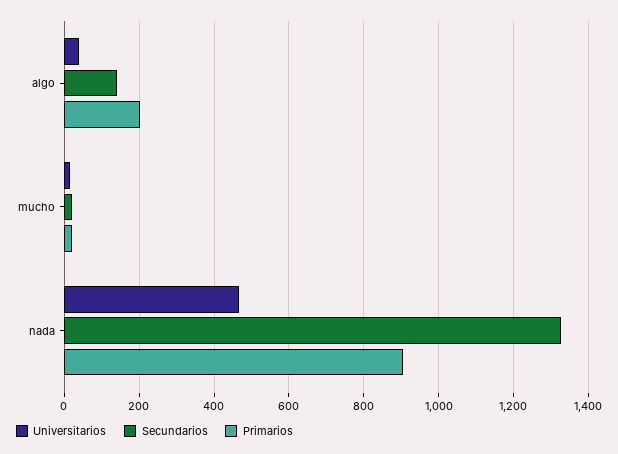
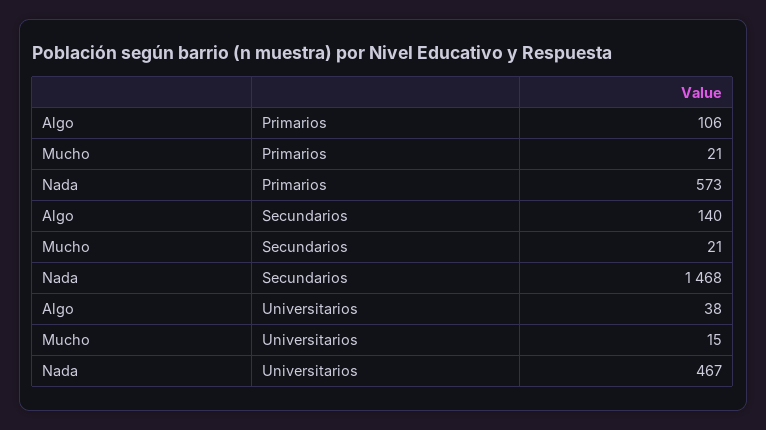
Primarios, algo: 200 -> 106
Secundarios, nada: 1320 -> 1468
Primarios, nada: 900 -> 573

